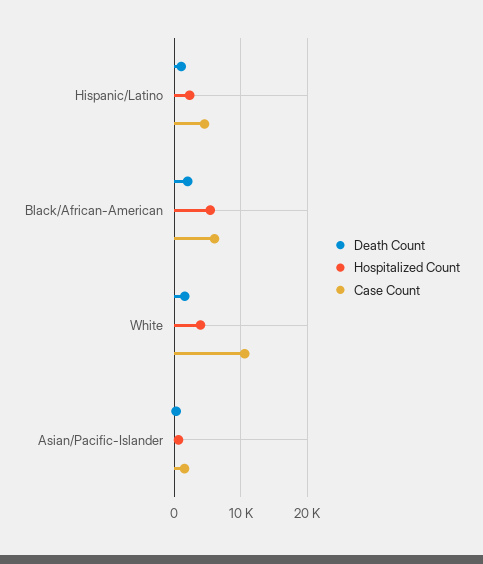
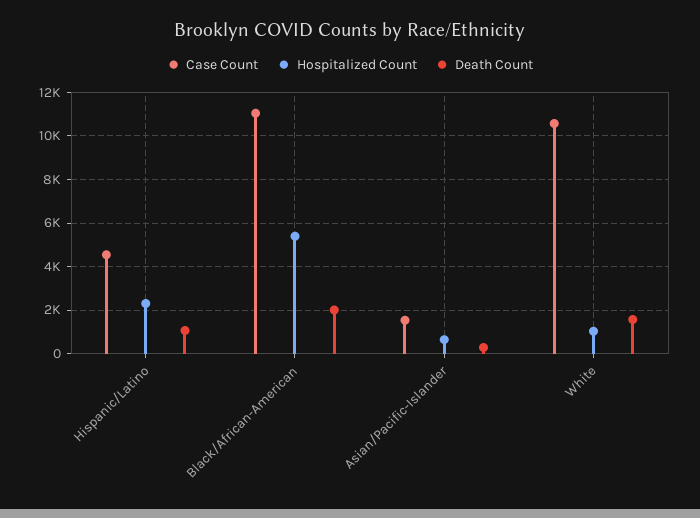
Case Count, Black/African-American: 6000 -> 11000
Hospitalized Count, White: 4000 -> 1000

